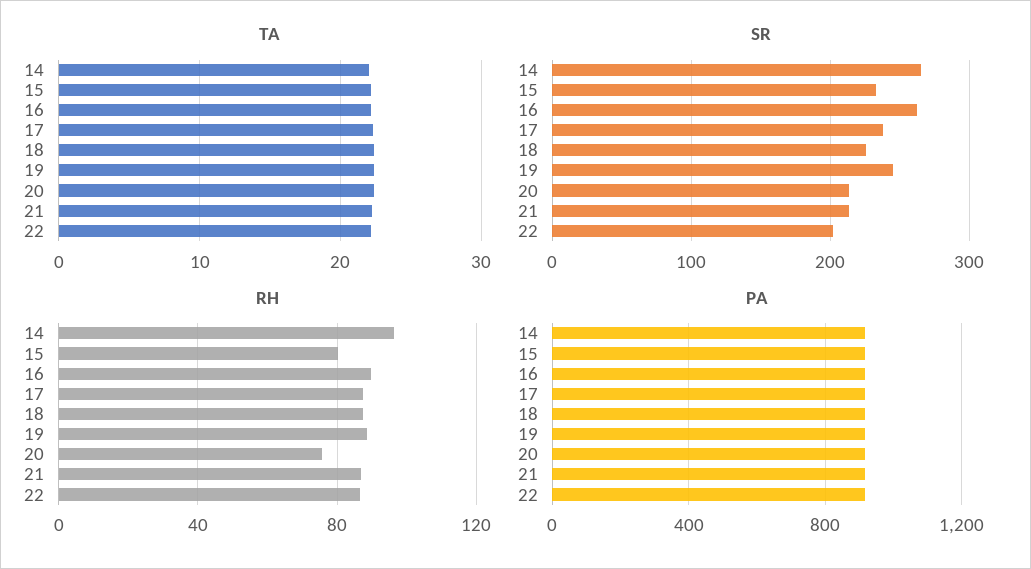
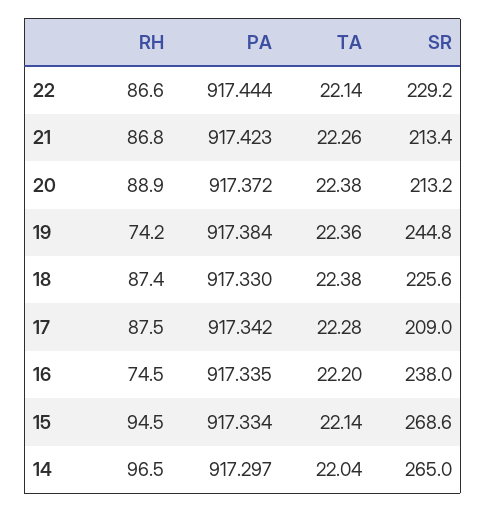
SR, 15: 230 -> 268.6
SR, 16: 260 -> 238
SR, 17: 240 -> 209
SR, 22: 200 -> 229.2
RH, 15: 80 -> 94.5
RH, 16: 90 -> 74.5
RH, 19: 90 -> 74.2
RH, 20: 75 -> 88.9

